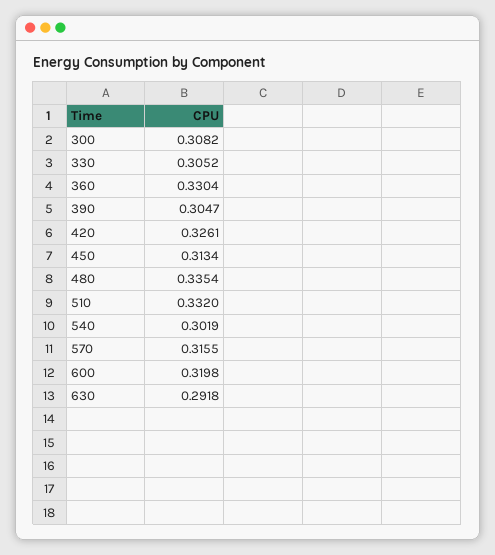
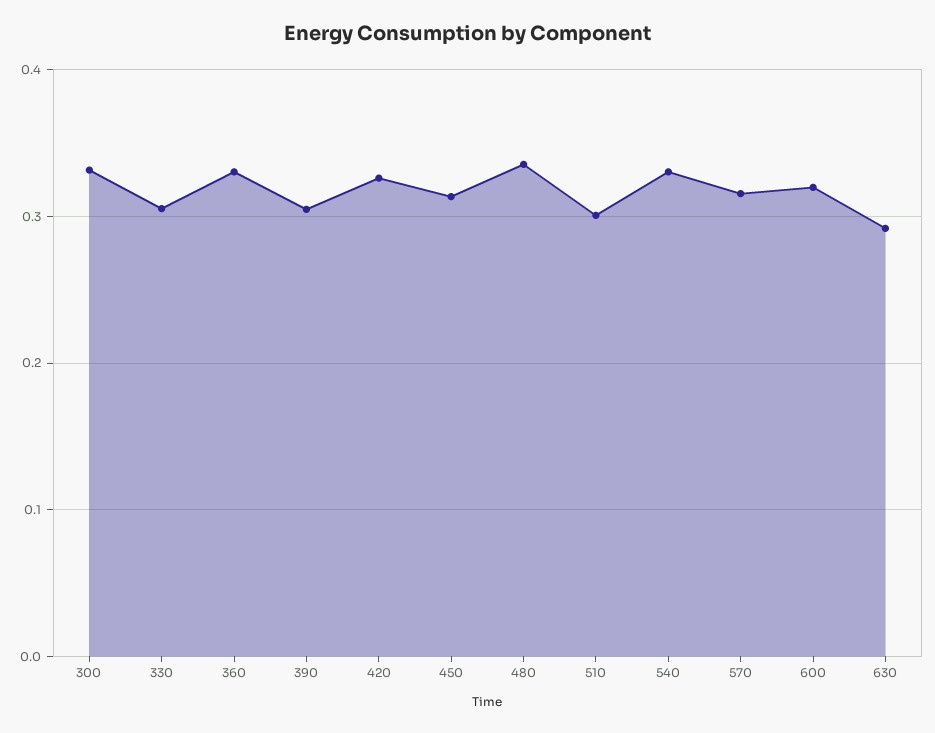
300: 0.3082 -> 0.33
510: 0.332 -> 0.3
540: 0.3019 -> 0.33

